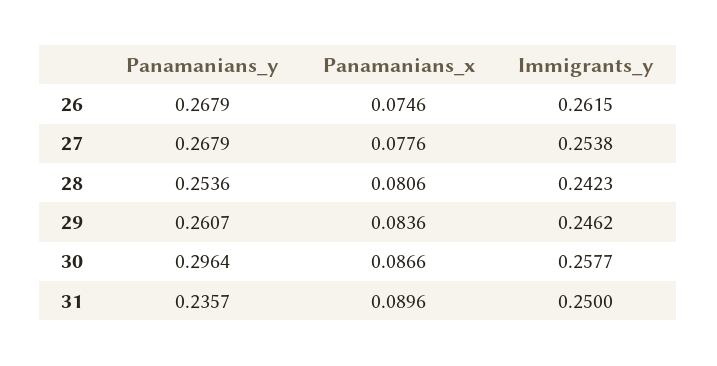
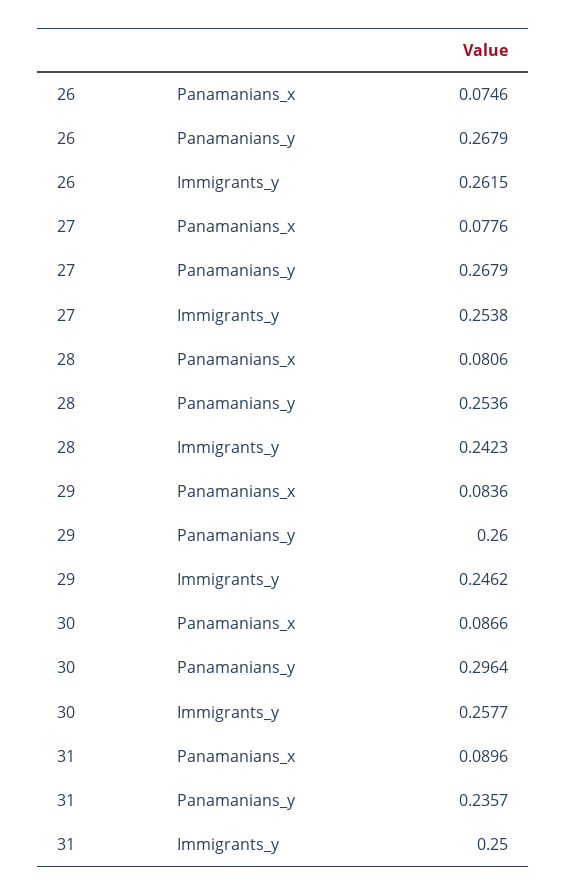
Panamanians_y, 29: 0.2607 -> 0.26

